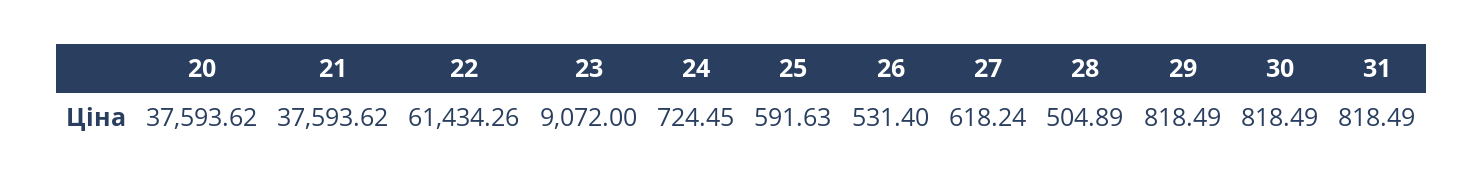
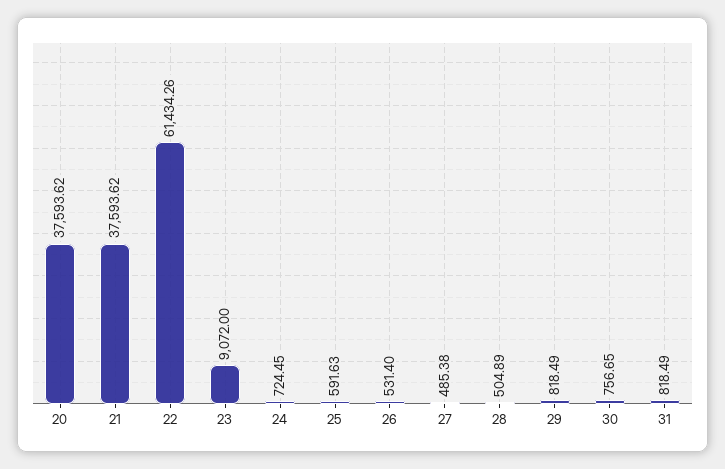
27: 618.24 -> 485.38
30: 818.49 -> 756.65

